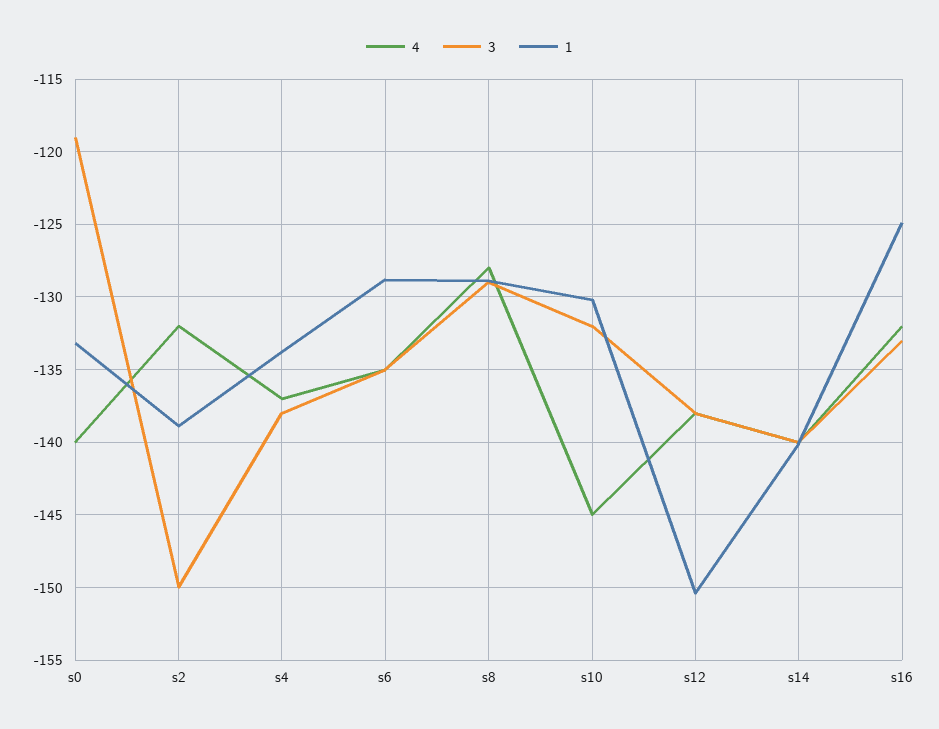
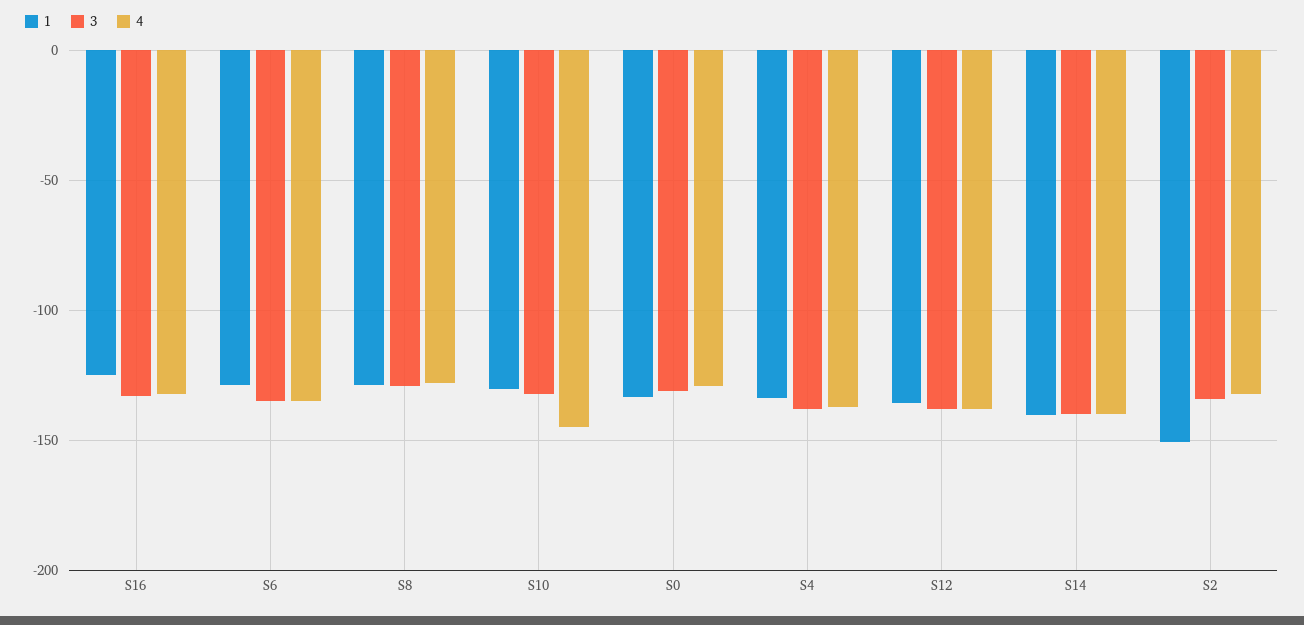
4, s0: -140 -> -130
3, s0: -119 -> -130
3, s2: -150 -> -135
1, s2: -139 -> -150
1, s12: -150.5 -> -135

